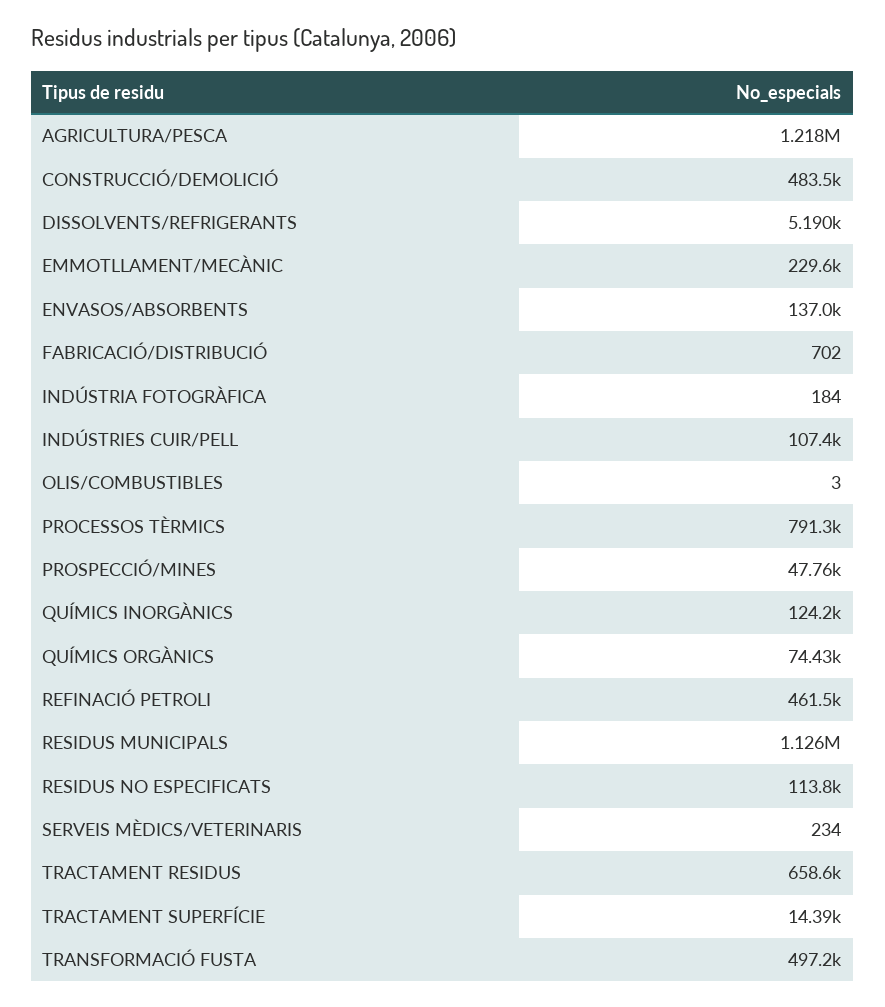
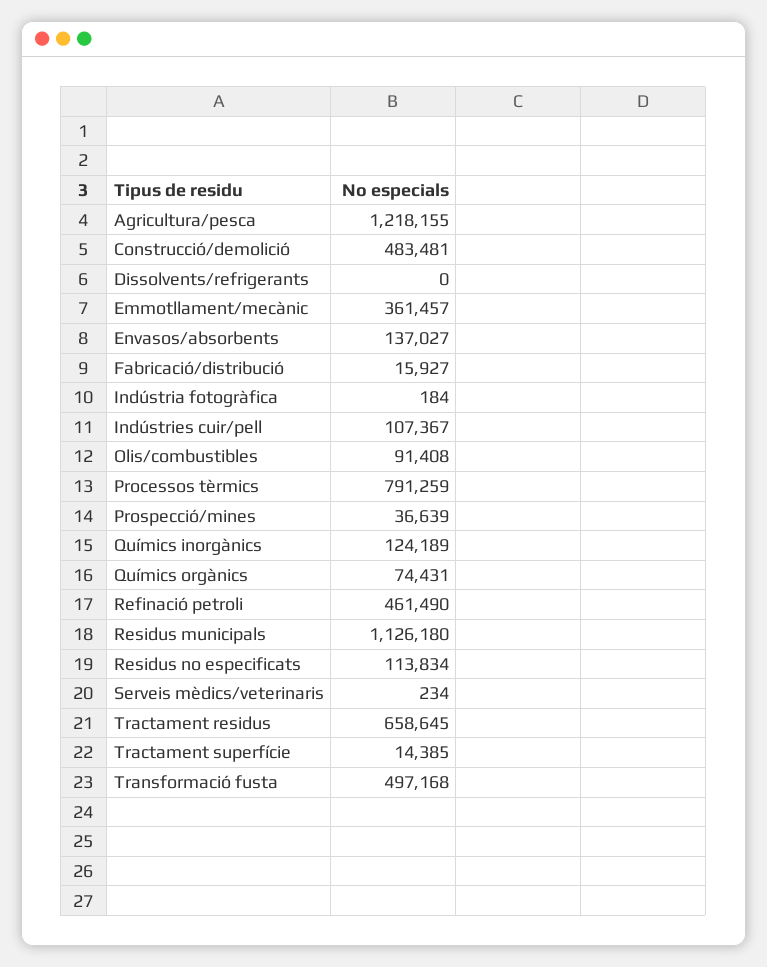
DISSOLVENTS/REFRIGERANTS: 5190 -> 0
EMMOTLLAMENT/MECÀNIC: 229600 -> 361457
FABRICACIÓ/DISTRIBUCIÓ: 702 -> 15927
OLIS/COMBUSTIBLES: 3 -> 91408
PROSPECCIÓ/MINES: 47760 -> 36639

